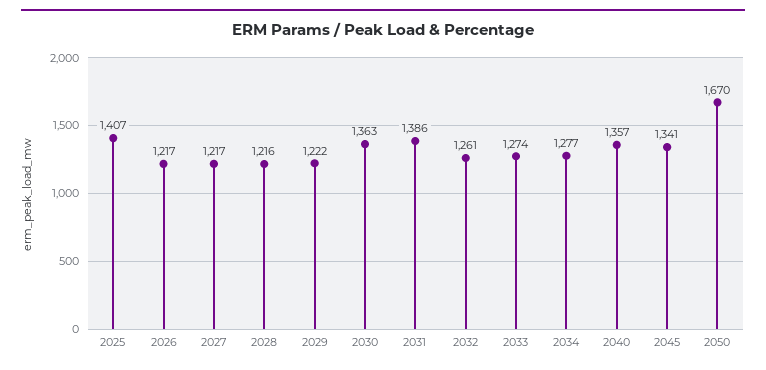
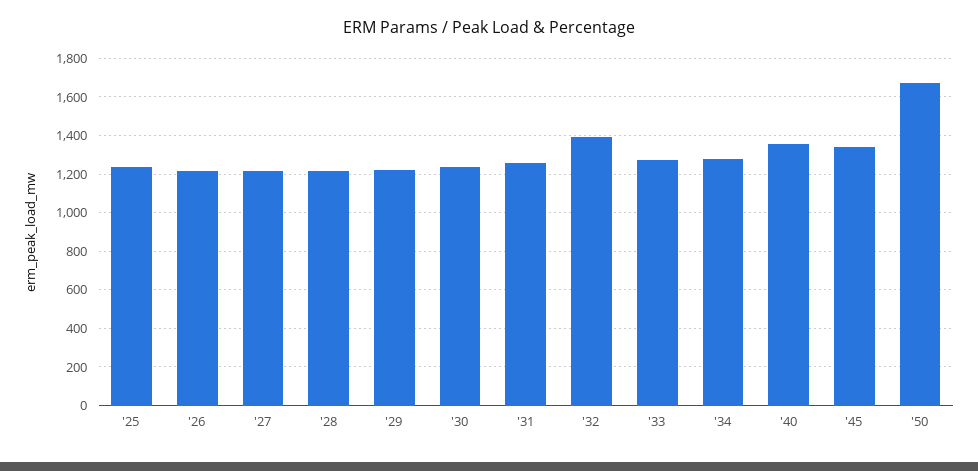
2025: 1407 -> 1250
2030: 1363 -> 1250
2031: 1386 -> 1250
2032: 1261 -> 1400

